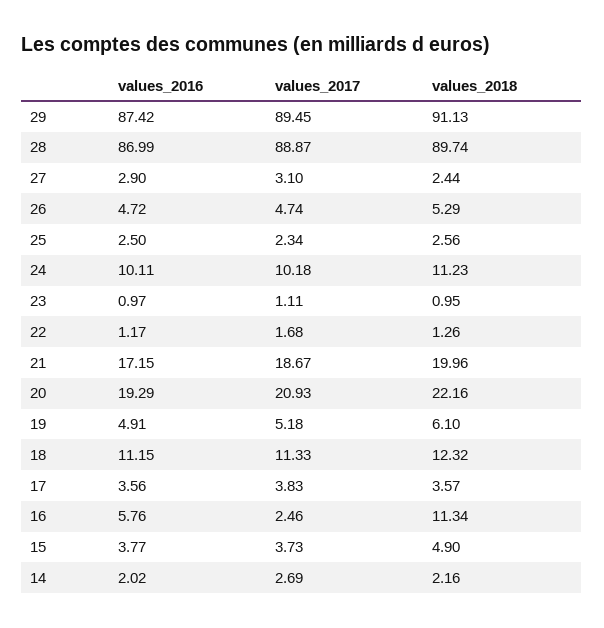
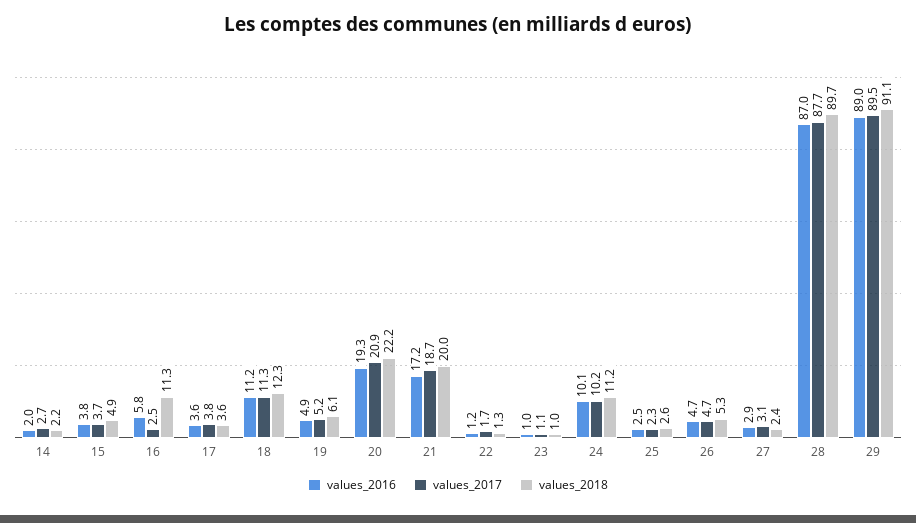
values_2016, 29: 87.42 -> 89
values_2017, 28: 88.87 -> 87.7

